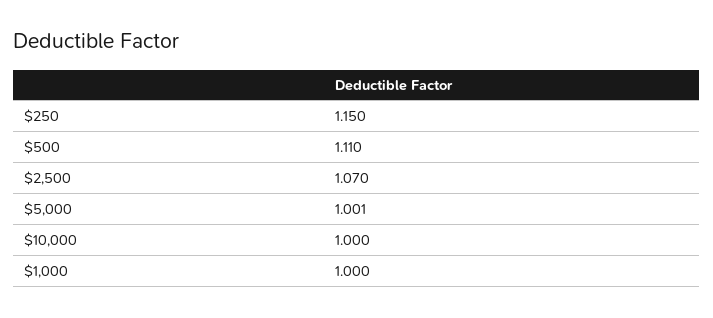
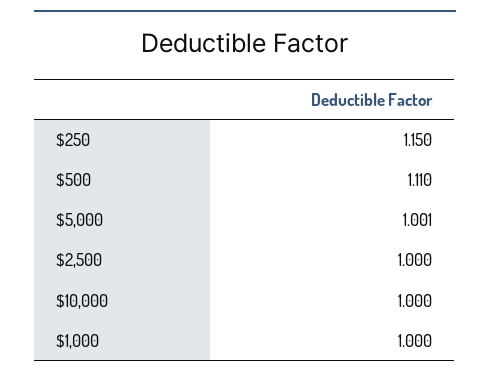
$2,500: 1.07 -> 1

